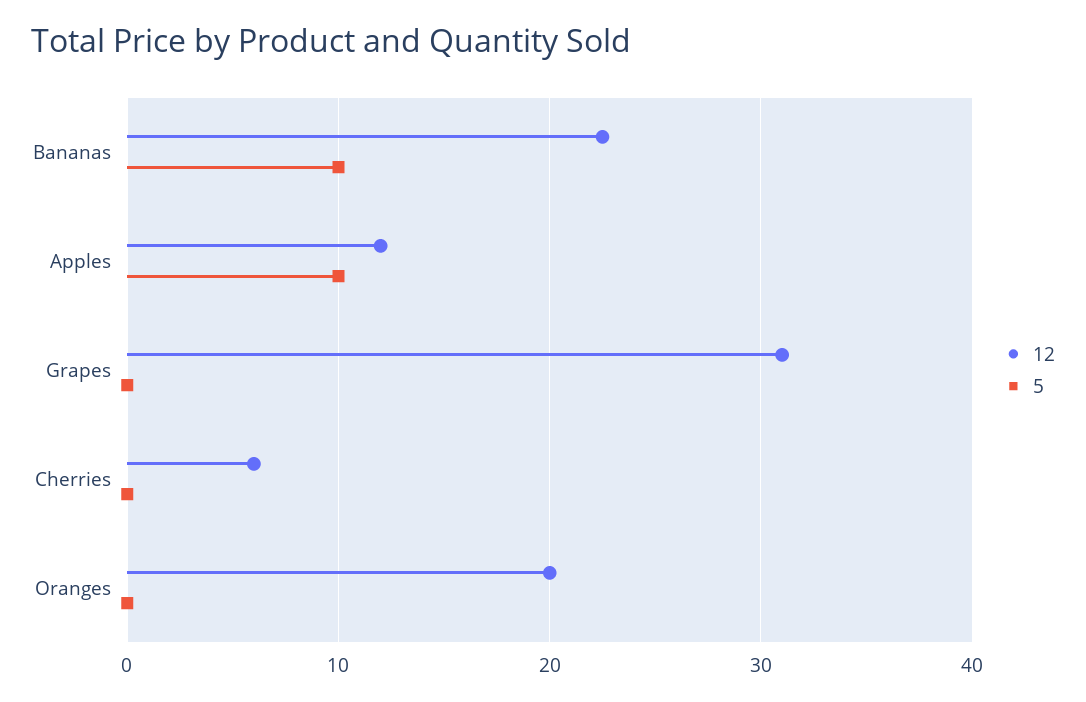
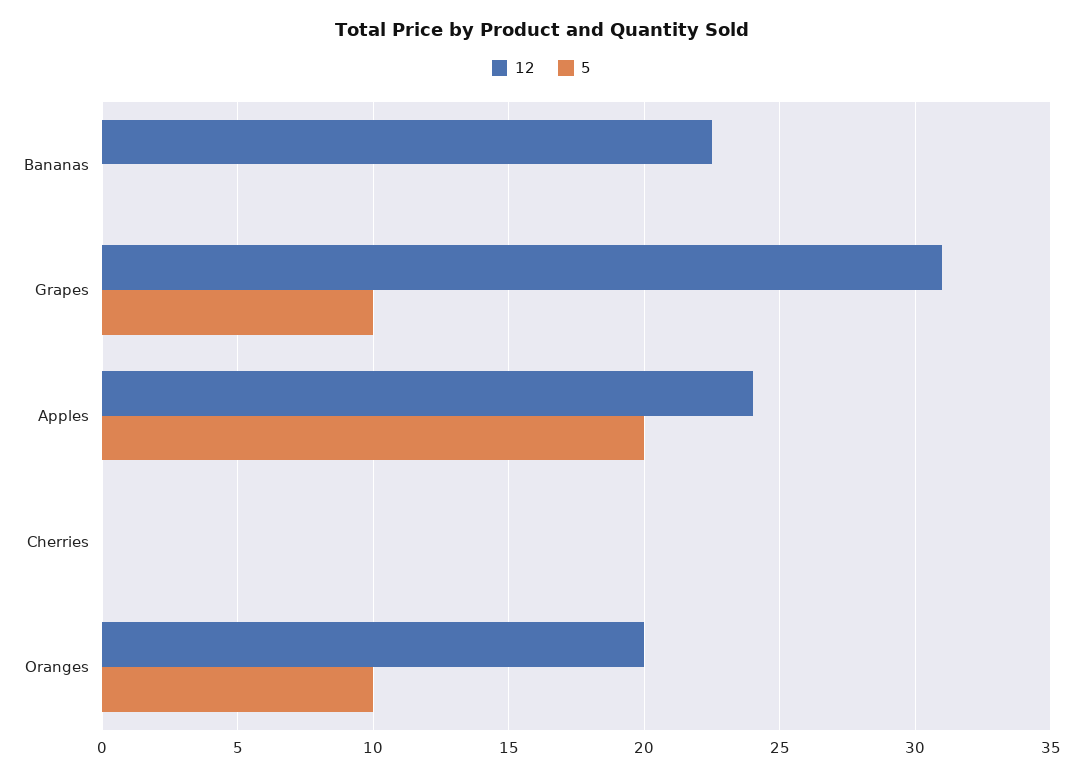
5, Bananas: 10 -> 0
12, Apples: 12 -> 24
5, Apples: 10 -> 20
5, Grapes: 0 -> 10
12, Cherries: 6 -> 0
5, Oranges: 0 -> 10

